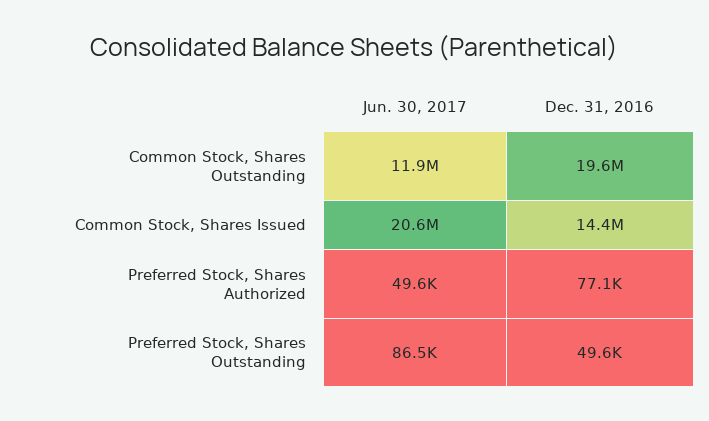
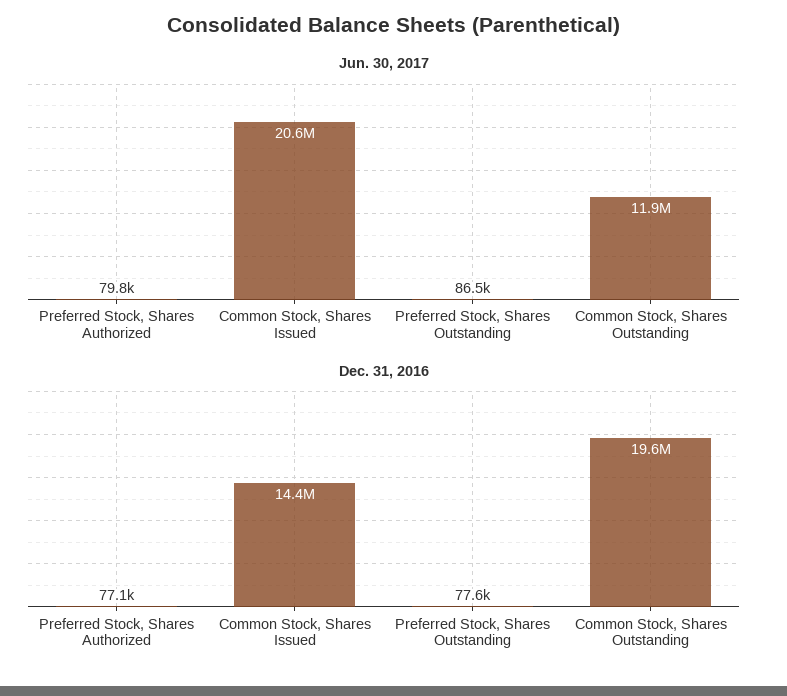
Jun. 30, 2017, Preferred Stock, Shares Authorized: 49600 -> 79800
Dec. 31, 2016, Preferred Stock, Shares Outstanding: 49600 -> 77600

